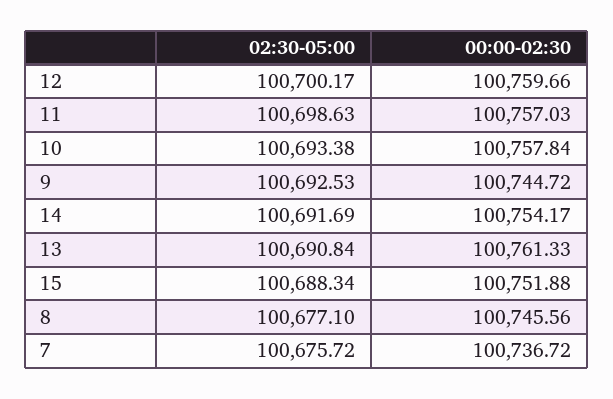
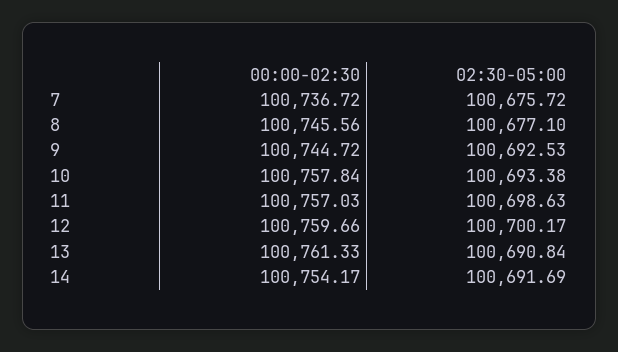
02:30-05:00, 15: 100688.34 -> none
00:00-02:30, 15: 100751.88 -> none

